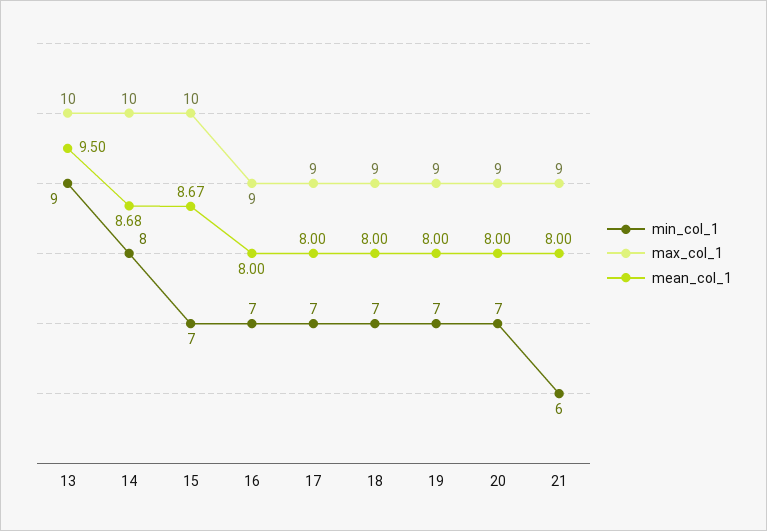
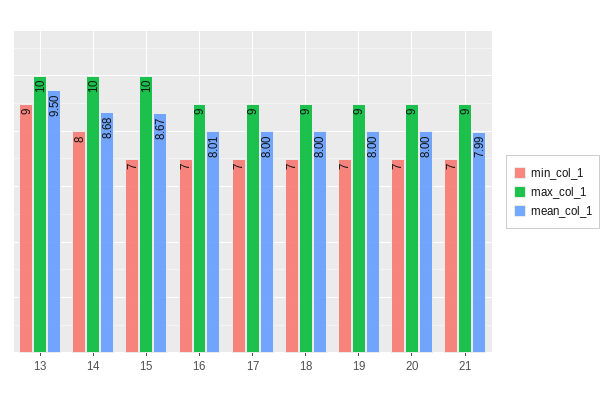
mean_col_1, 16: 8 -> 8.01
min_col_1, 21: 6 -> 7
mean_col_1, 21: 8 -> 7.99

